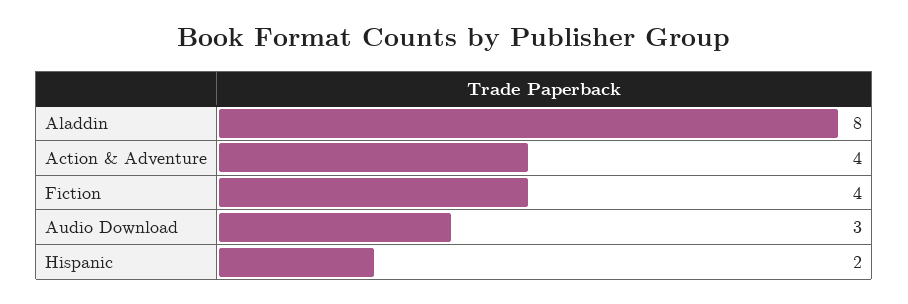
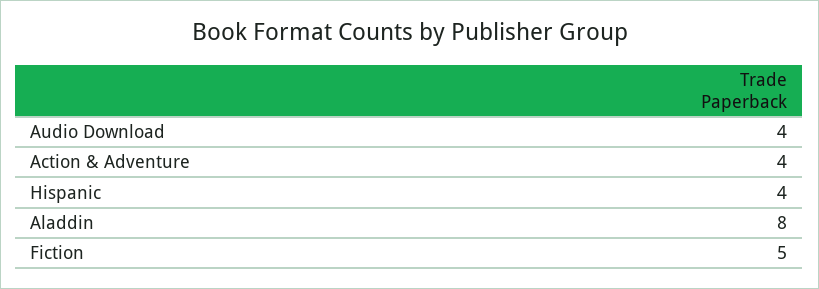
Fiction: 4 -> 5
Audio Download: 3 -> 4
Hispanic: 2 -> 4

